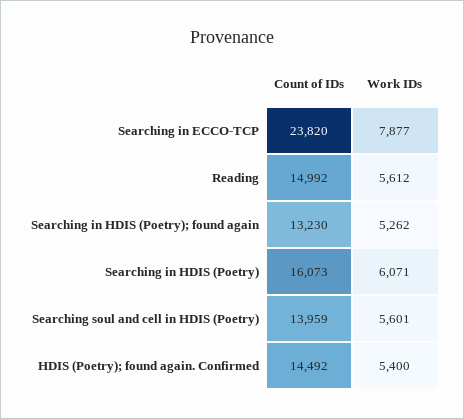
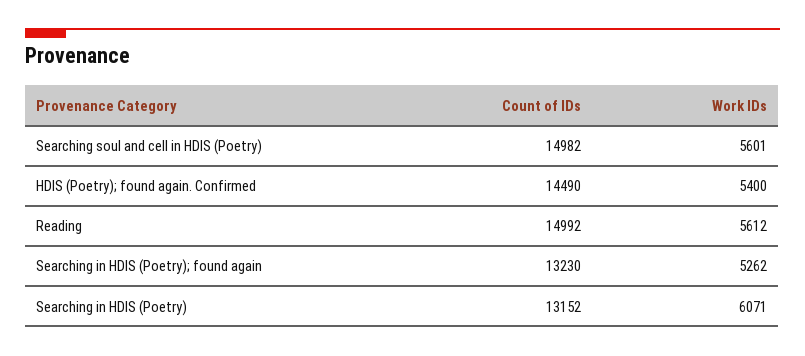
Count of IDs, Searching in ECCO-TCP: 23820 -> none
Work IDs, Searching in ECCO-TCP: 7877 -> none
Count of IDs, Searching in HDIS (Poetry): 16073 -> 13152
Count of IDs, Searching soul and cell in HDIS (Poetry): 13959 -> 14982
Count of IDs, HDIS (Poetry); found again. Confirmed: 14492 -> 14490

